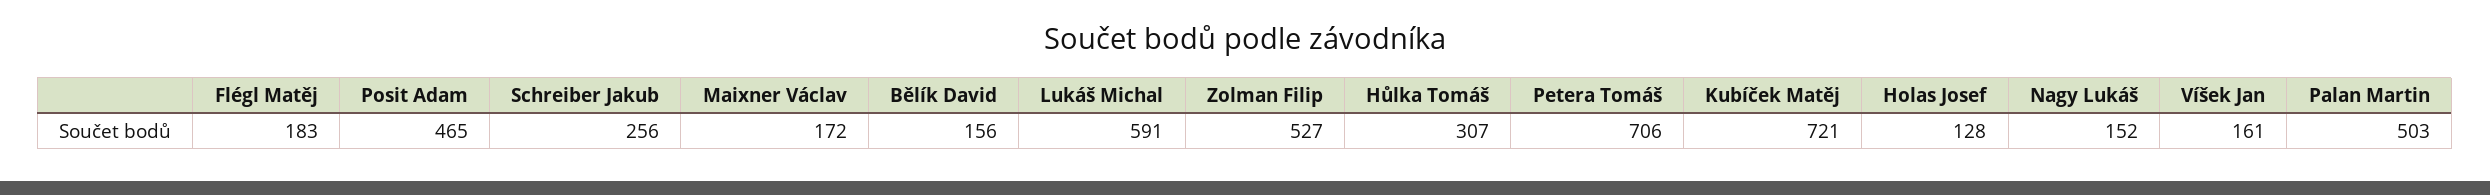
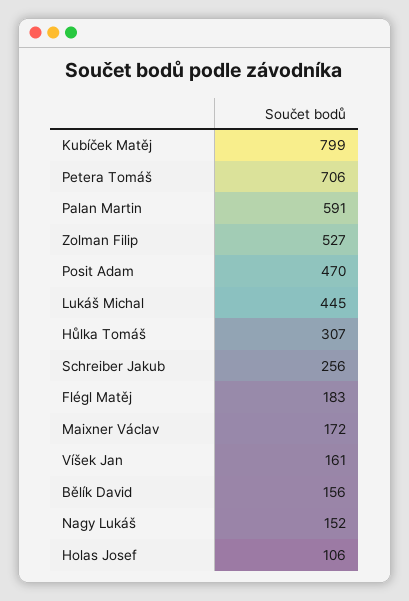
Posit Adam: 465 -> 470
Lukáš Michal: 591 -> 445
Kubíček Matěj: 721 -> 799
Holas Josef: 128 -> 106
Palan Martin: 503 -> 591

